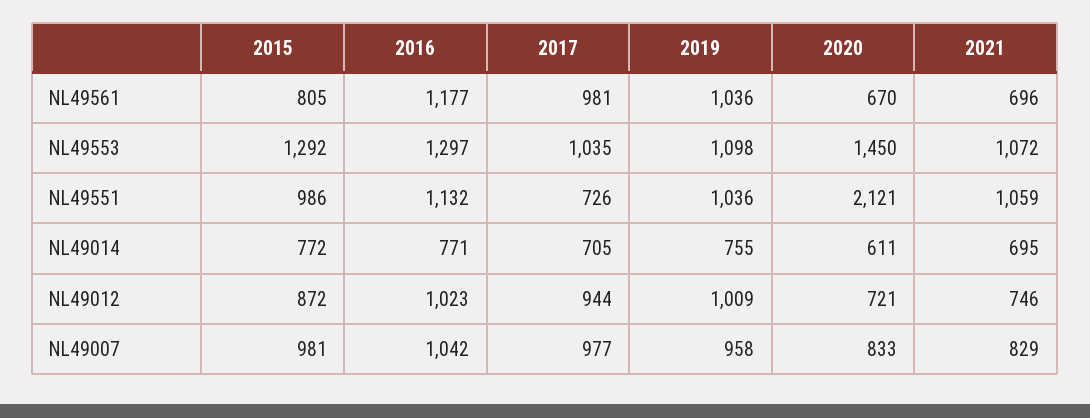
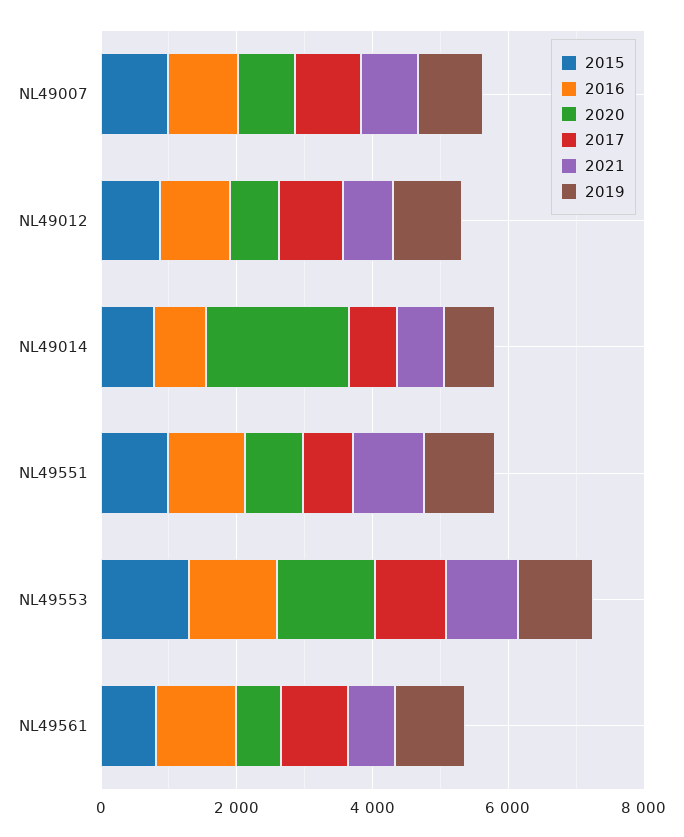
2020, NL49551: 2121 -> 1000
2020, NL49014: 611 -> 2000

